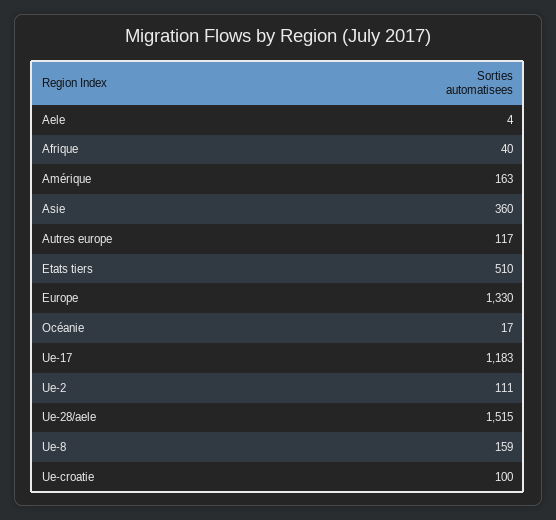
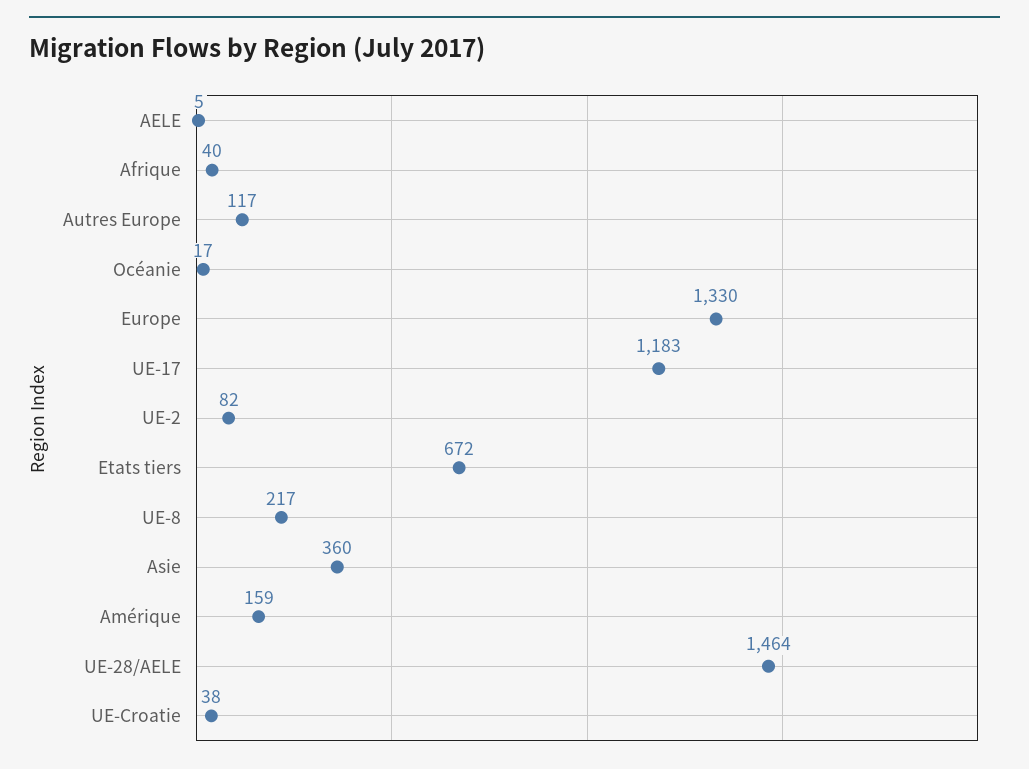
Aele: 4 -> 5
Amérique: 163 -> 159
Etats tiers: 510 -> 672
Ue-2: 111 -> 82
Ue-28/aele: 1515 -> 1464
Ue-8: 159 -> 217
Ue-croatie: 100 -> 38

